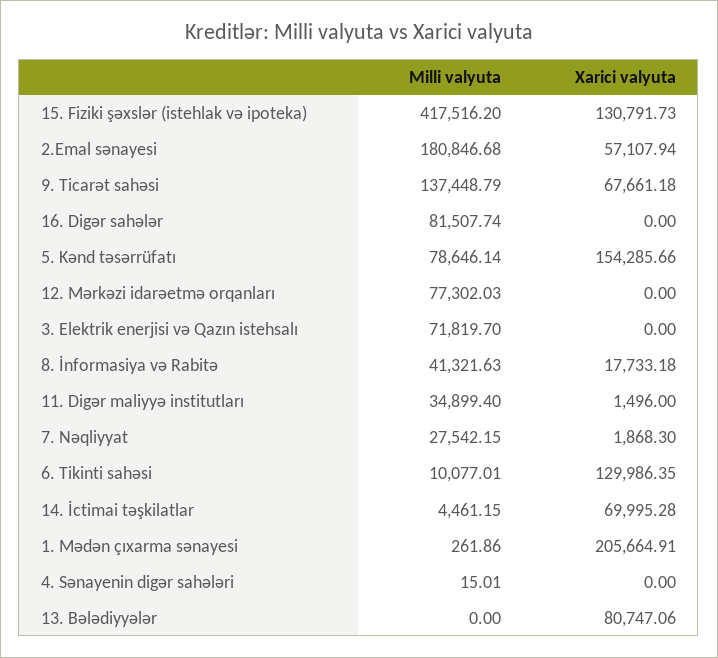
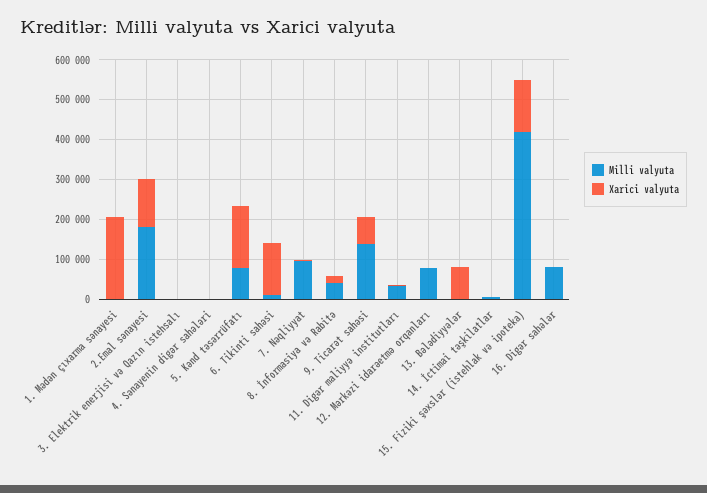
Xarici valyuta, 2.Emal sənayesi: 57107.94 -> 125000
Milli valyuta, 3. Elektrik enerjisi və Qazın istehsalı: 71819.7 -> 0
Milli valyuta, 7. Nəqliyyat: 27542.15 -> 100000
Xarici valyuta, 14. İctimai təşkilatlar: 69995.28 -> 0

